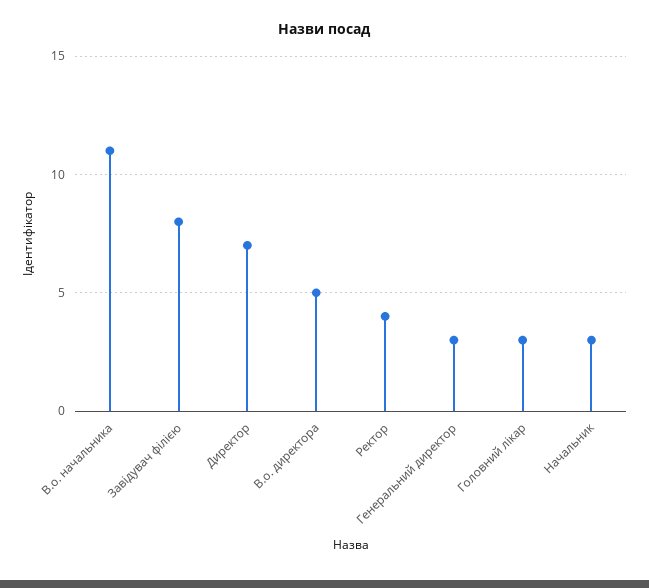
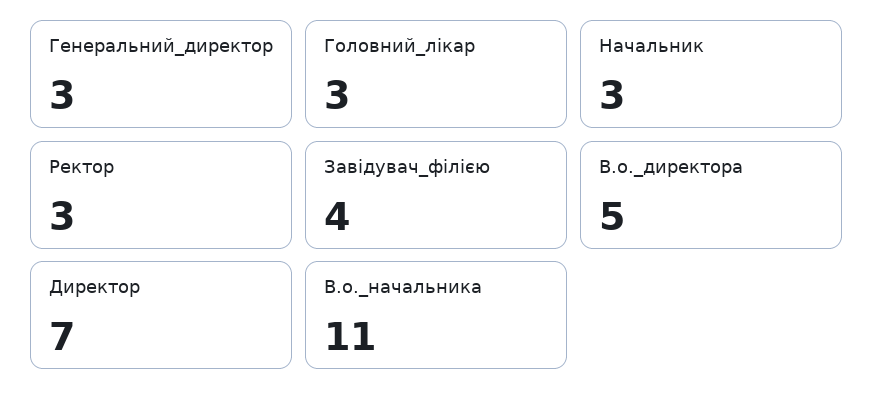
Завідувач філією: 8 -> 4
Ректор: 4 -> 3

